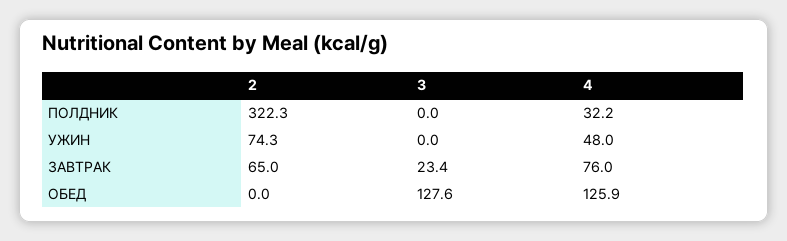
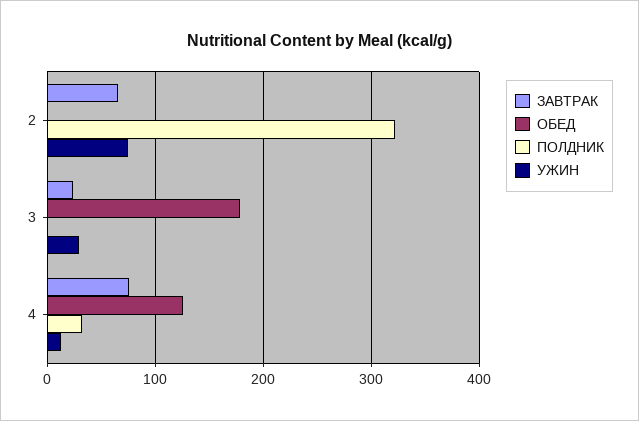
УЖИН, 3: 0 -> 30
УЖИН, 4: 48 -> 10
ОБЕД, 3: 127.6 -> 180

